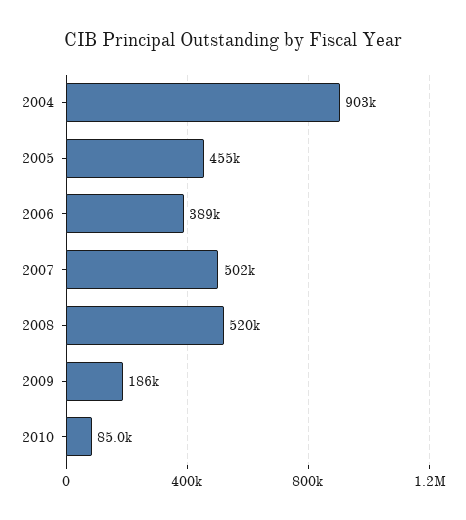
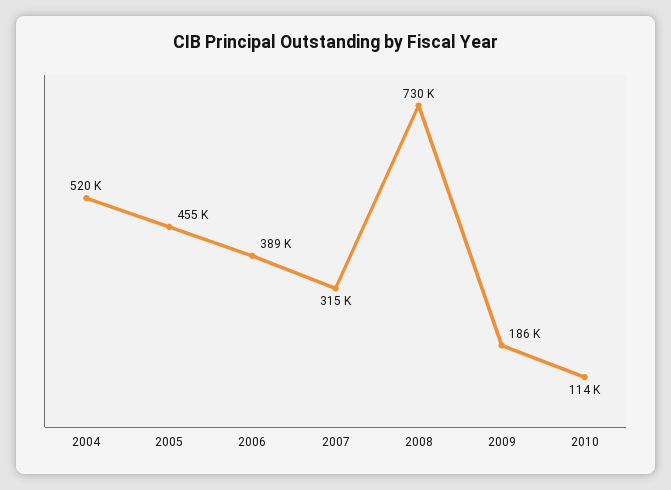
2004: 903000 -> 520000
2007: 502000 -> 315000
2008: 520000 -> 730000
2010: 85000 -> 114000

